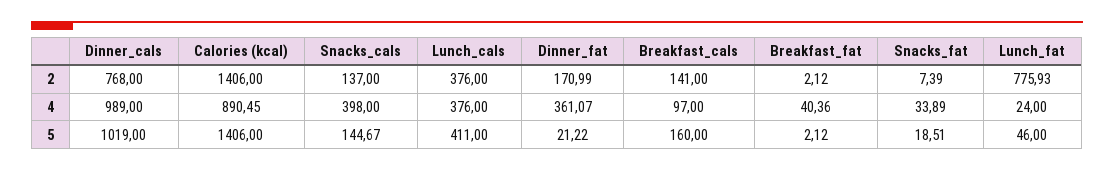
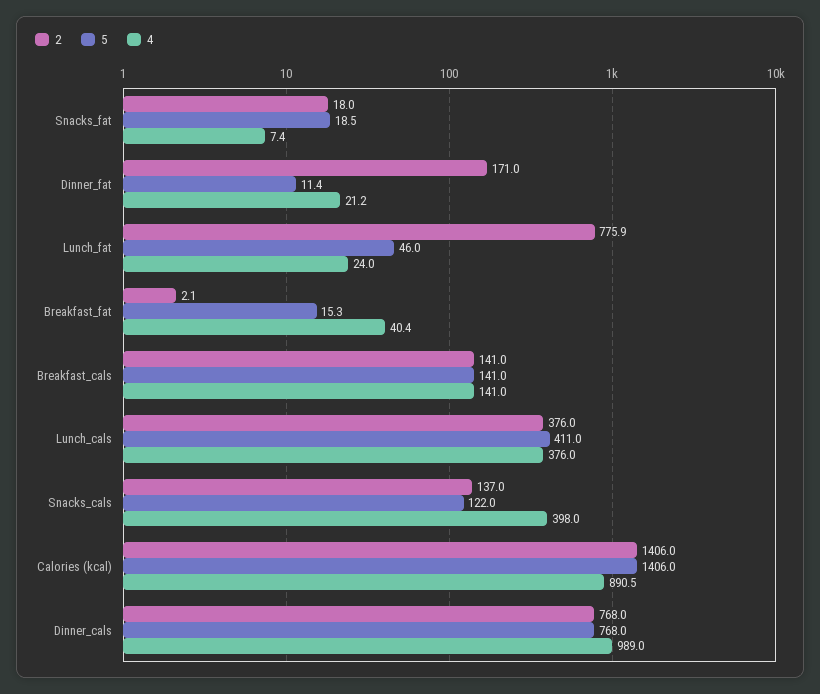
2, Snacks_fat: 7.39 -> 18
4, Dinner_fat: 361.07 -> 21.2
4, Breakfast_cals: 97 -> 141
4, Snacks_fat: 33.89 -> 7.4
5, Dinner_cals: 1019 -> 768
5, Snacks_cals: 144.67 -> 122
5, Dinner_fat: 21.22 -> 11.4
5, Breakfast_cals: 160 -> 141
5, Breakfast_fat: 2.12 -> 15.3

